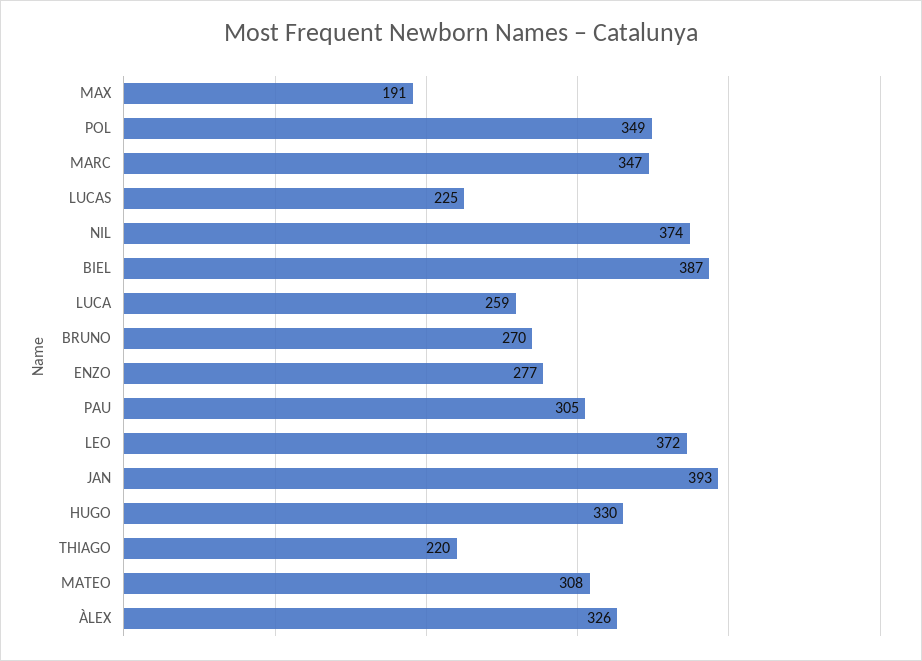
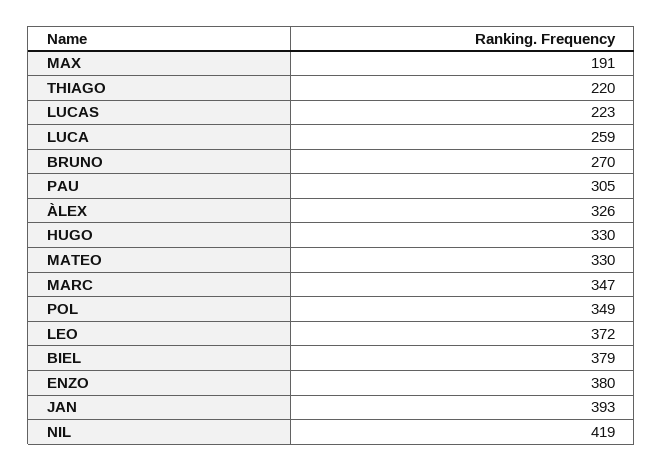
LUCAS: 225 -> 223
NIL: 374 -> 419
BIEL: 387 -> 379
ENZO: 277 -> 380
MATEO: 308 -> 330

